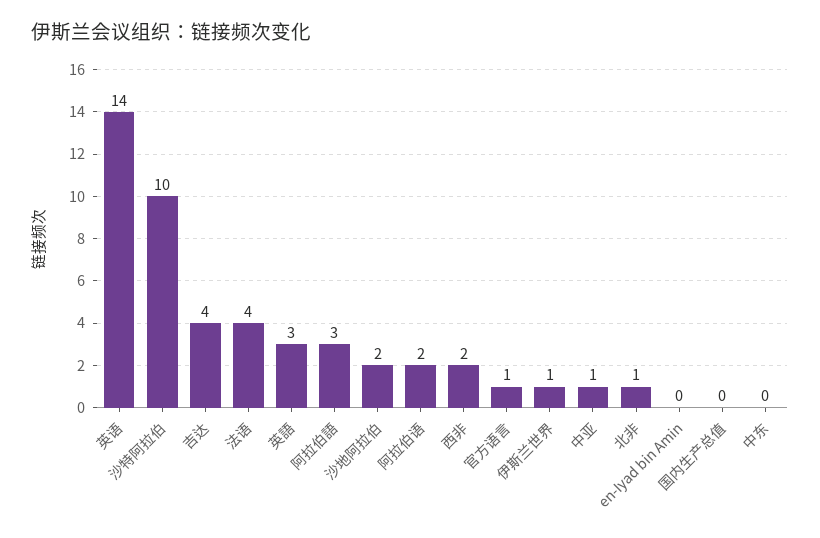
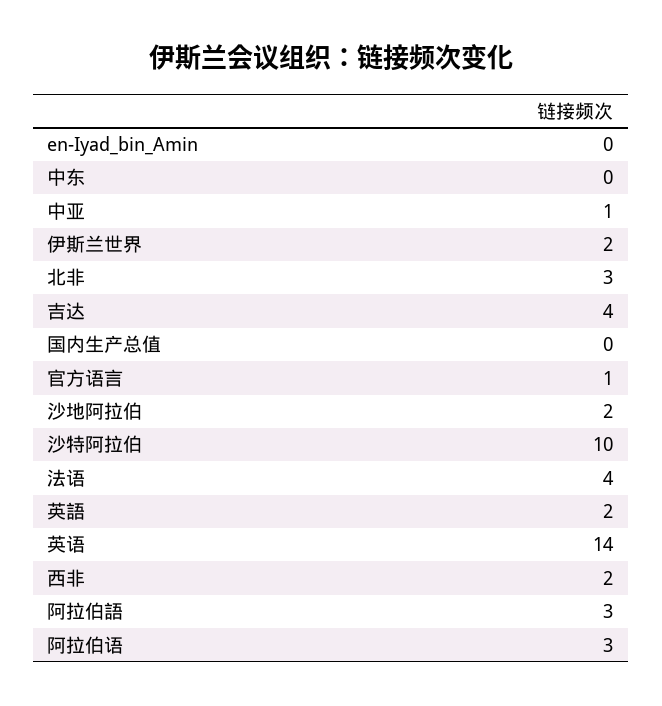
英語: 3 -> 2
阿拉伯语: 2 -> 3
伊斯兰世界: 1 -> 2
北非: 1 -> 3

